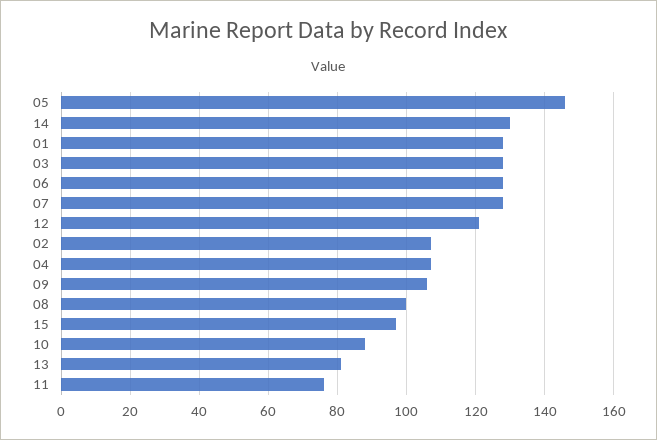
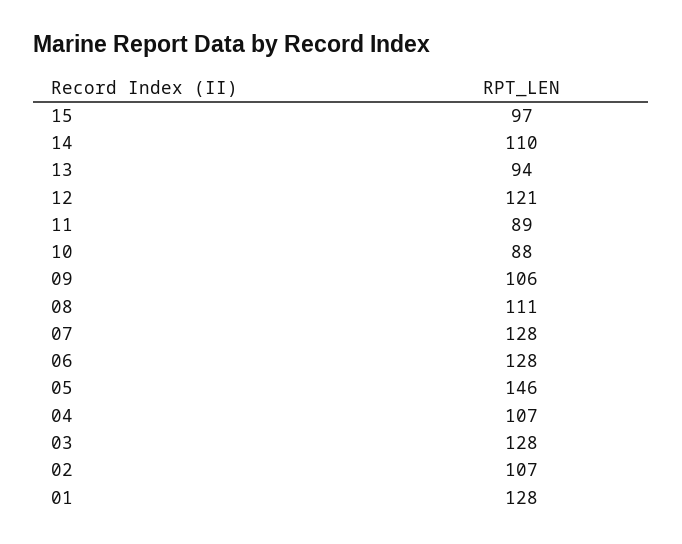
14: 130 -> 110
08: 100 -> 111
13: 80 -> 94
11: 75 -> 89

